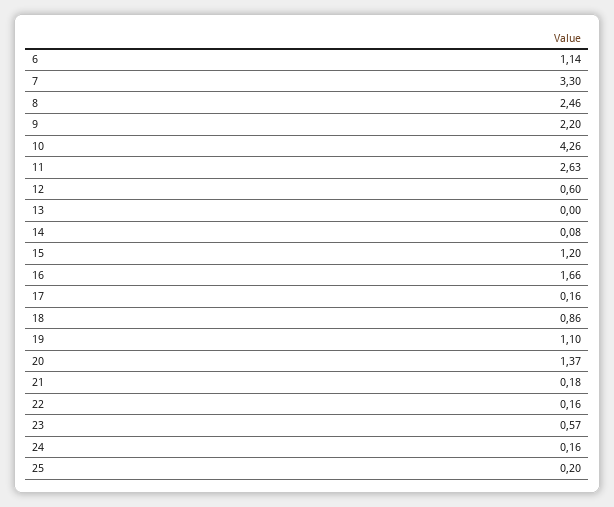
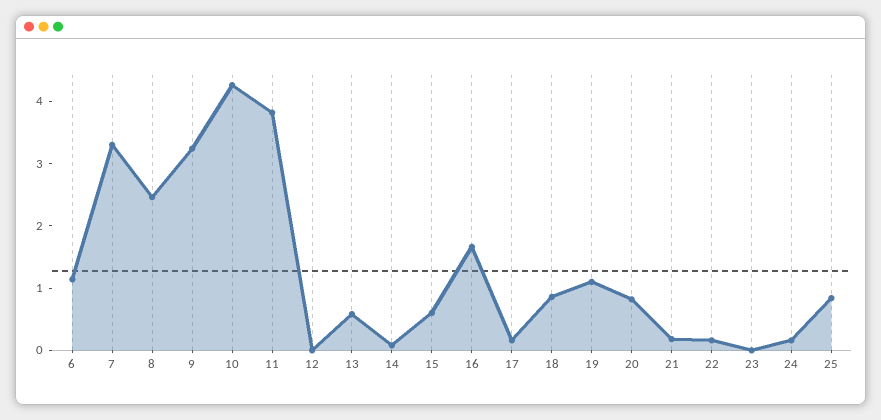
9: 2.2 -> 3.2
11: 2.63 -> 3.8
12: 0.6 -> 0
13: 0 -> 0.6
15: 1.2 -> 0.6
20: 1.37 -> 0.8
23: 0.57 -> 0
25: 0.2 -> 0.8

